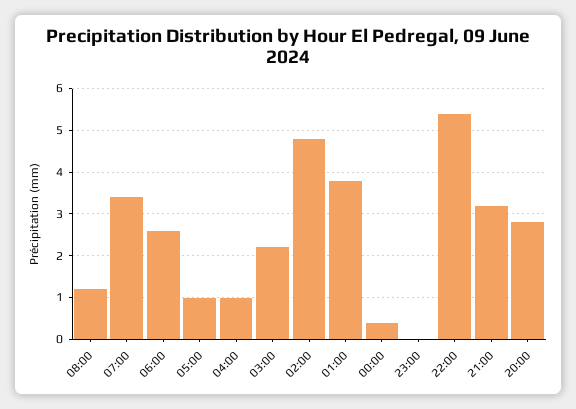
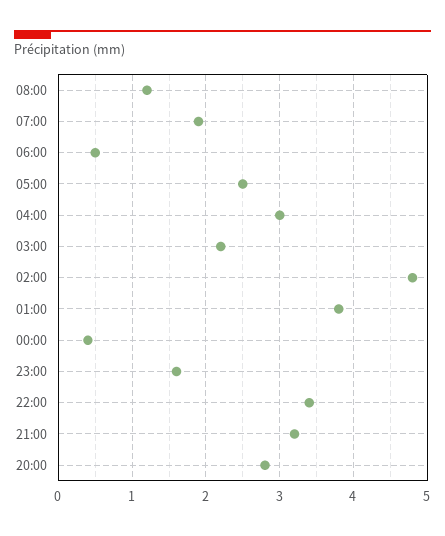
07:00: 3.5 -> 1.9
06:00: 2.5 -> 0.5
05:00: 1 -> 2.5
04:00: 1 -> 3
23:00: 0 -> 1.6
22:00: 5.5 -> 3.4

